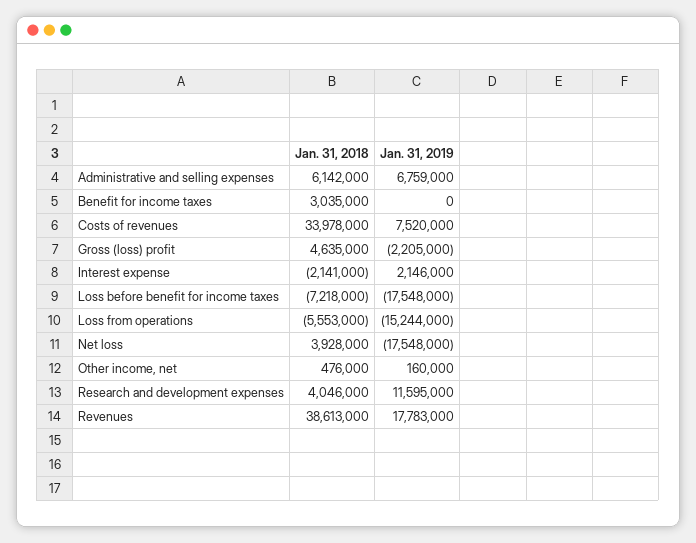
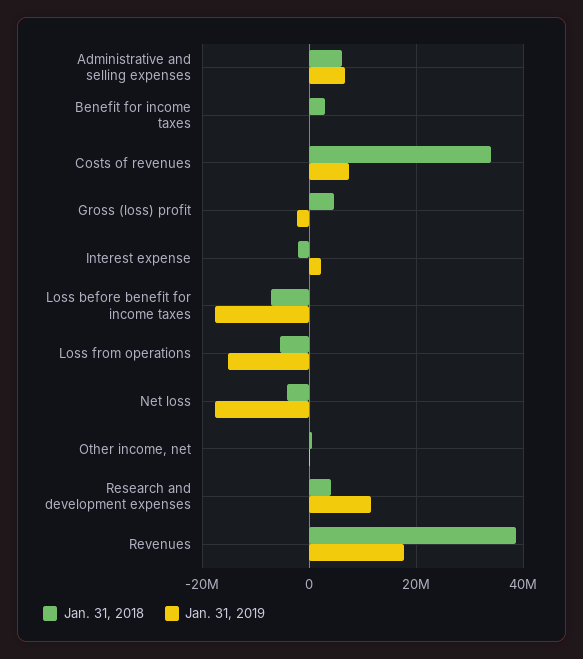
Jan. 31, 2018, Net loss: 3928000 -> -4000000

